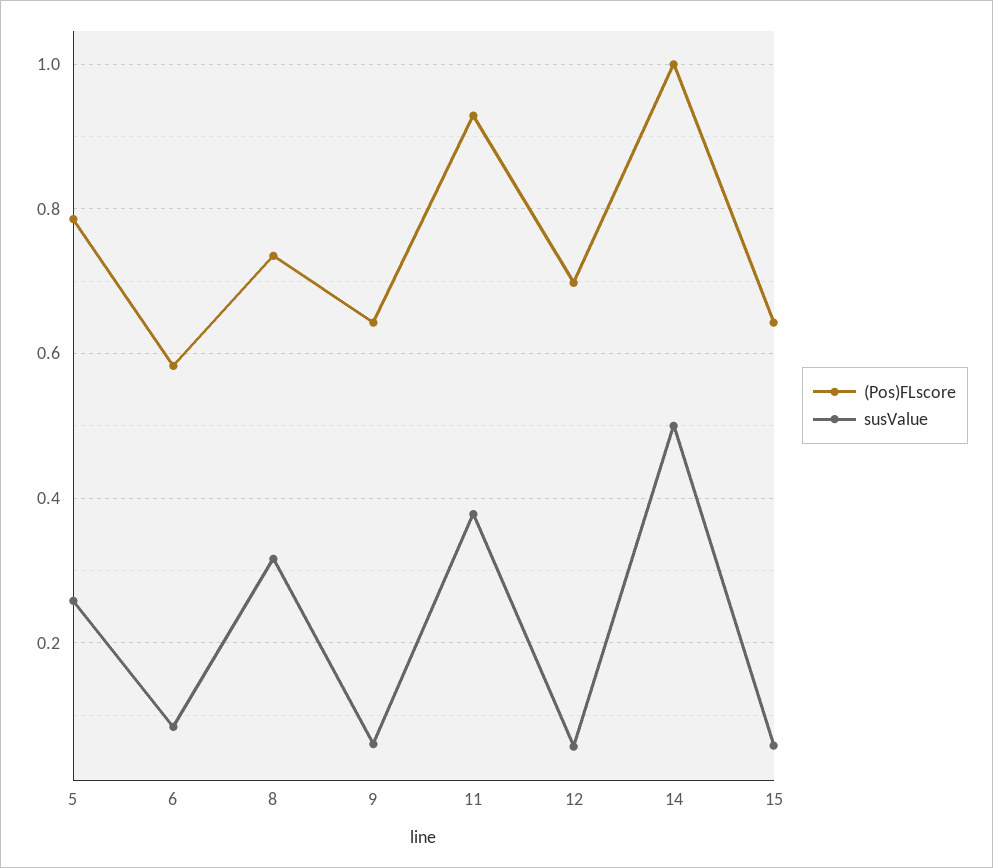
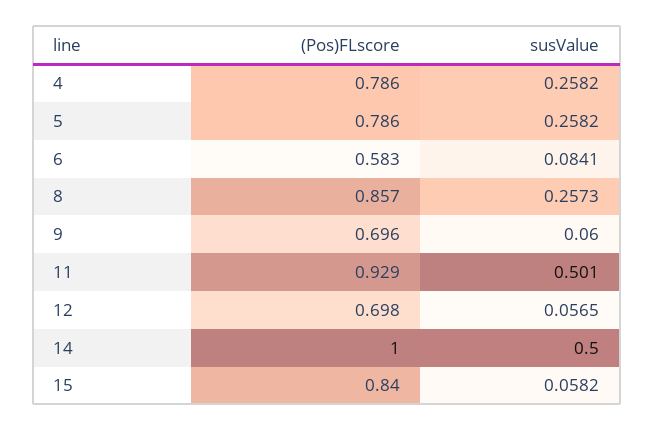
(Pos)FLscore, 8: 0.74 -> 0.857
susValue, 8: 0.32 -> 0.2573
(Pos)FLscore, 9: 0.64 -> 0.696
susValue, 11: 0.38 -> 0.501
(Pos)FLscore, 15: 0.64 -> 0.84
(Pos)FLscore, 4: none -> 0.786
susValue, 4: none -> 0.2582

